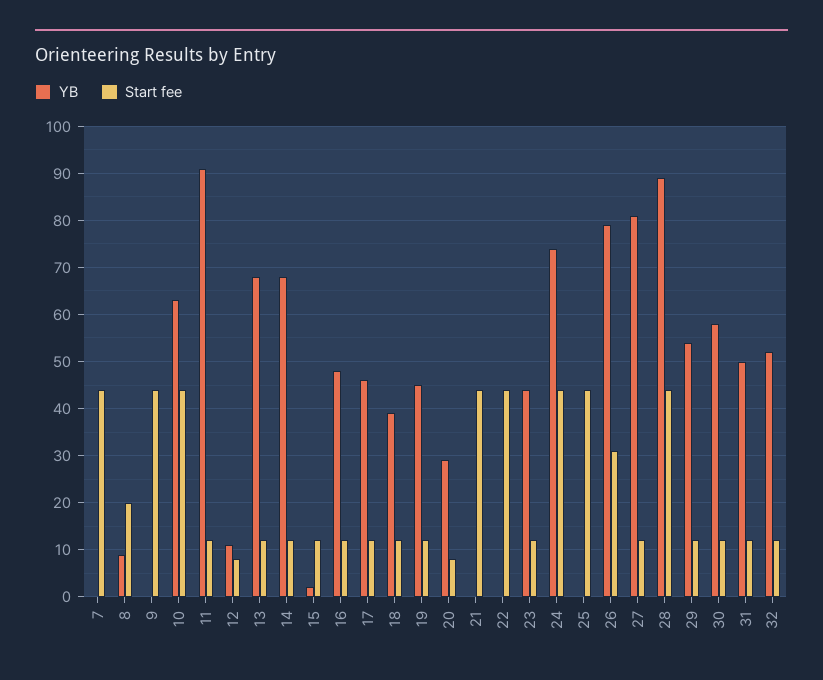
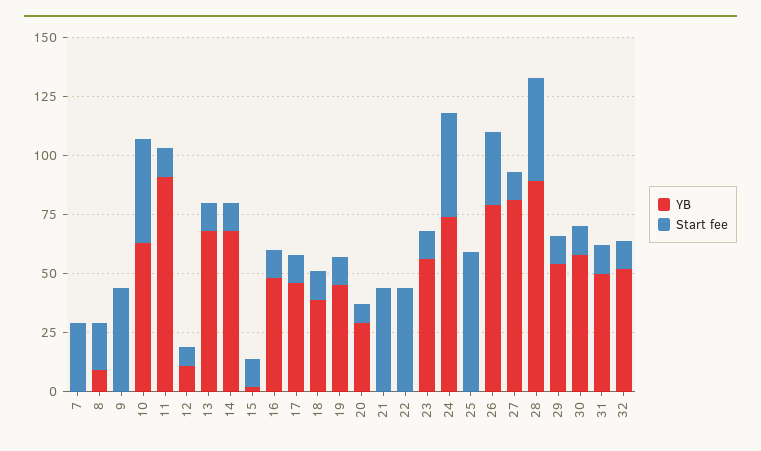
Start fee, 7: 45 -> 30
YB, 23: 45 -> 55
Start fee, 25: 45 -> 60

